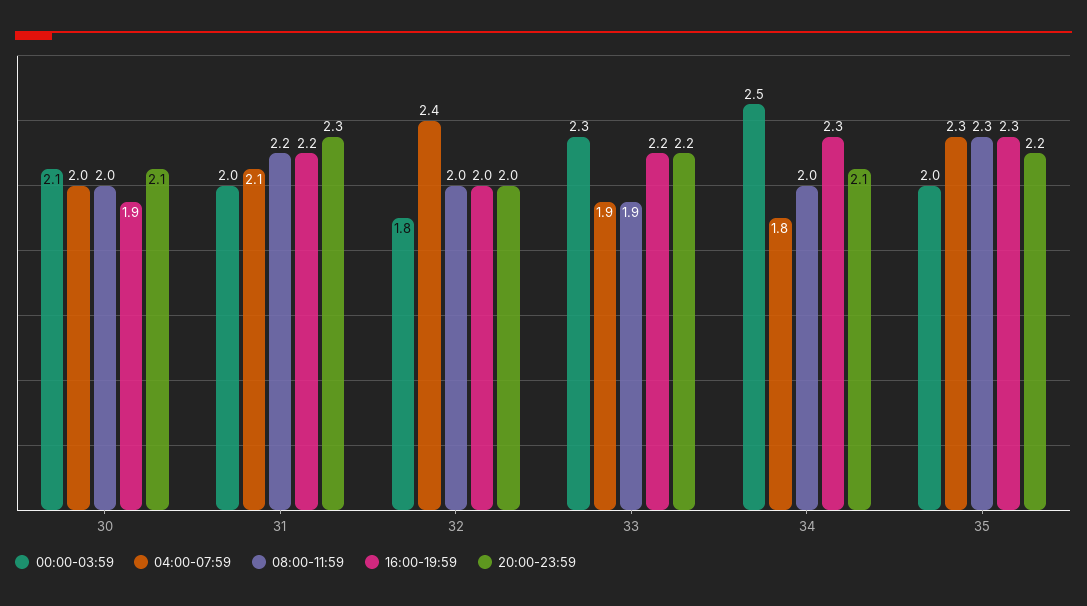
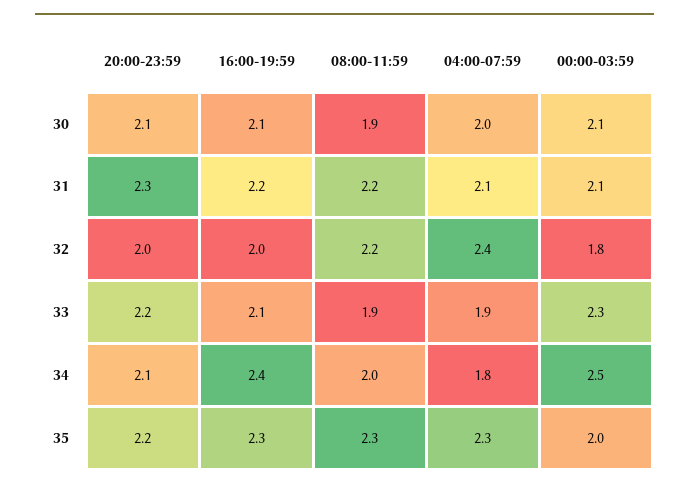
08:00-11:59, 30: 2 -> 1.9
16:00-19:59, 30: 1.9 -> 2.1
00:00-03:59, 31: 2 -> 2.1
08:00-11:59, 32: 2 -> 2.2
16:00-19:59, 33: 2.2 -> 2.1
16:00-19:59, 34: 2.3 -> 2.4

